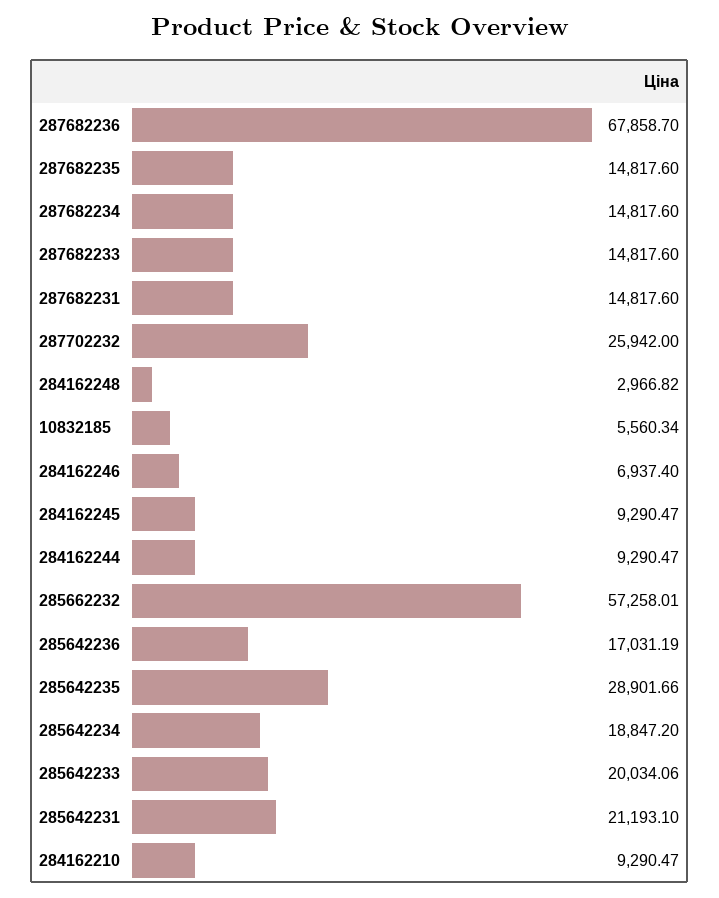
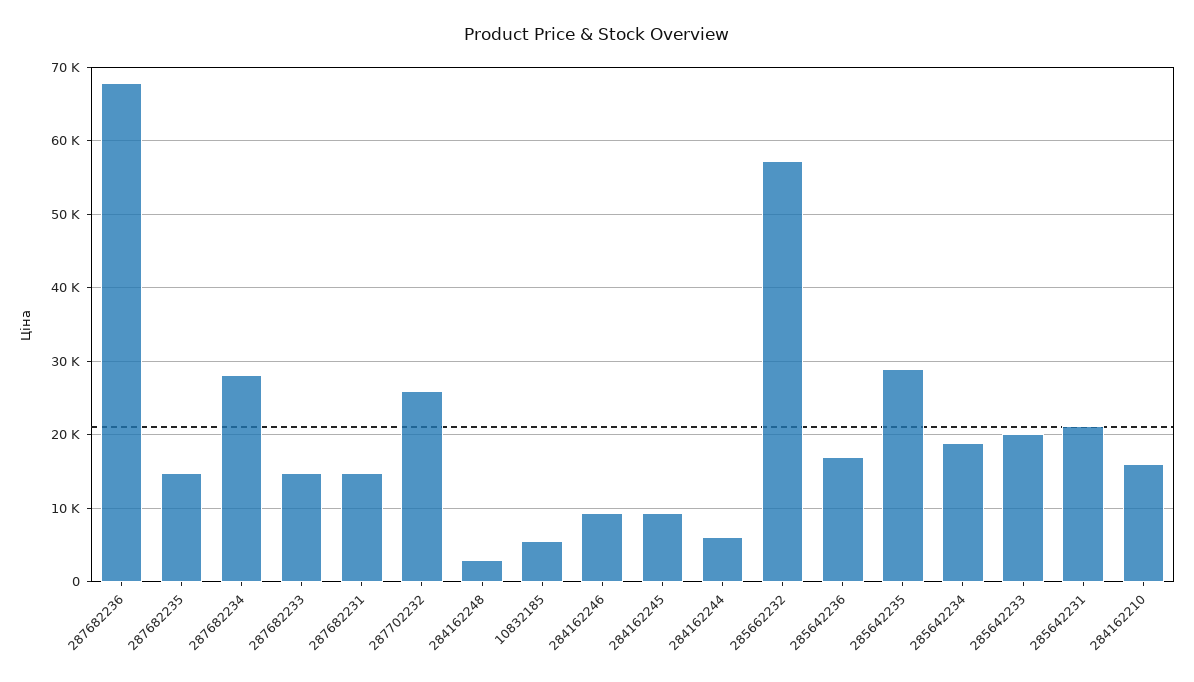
287682234: 14817.6 -> 28000
284162246: 6937.4 -> 9000
284162244: 9290.47 -> 6000
284162210: 9290.47 -> 16000

